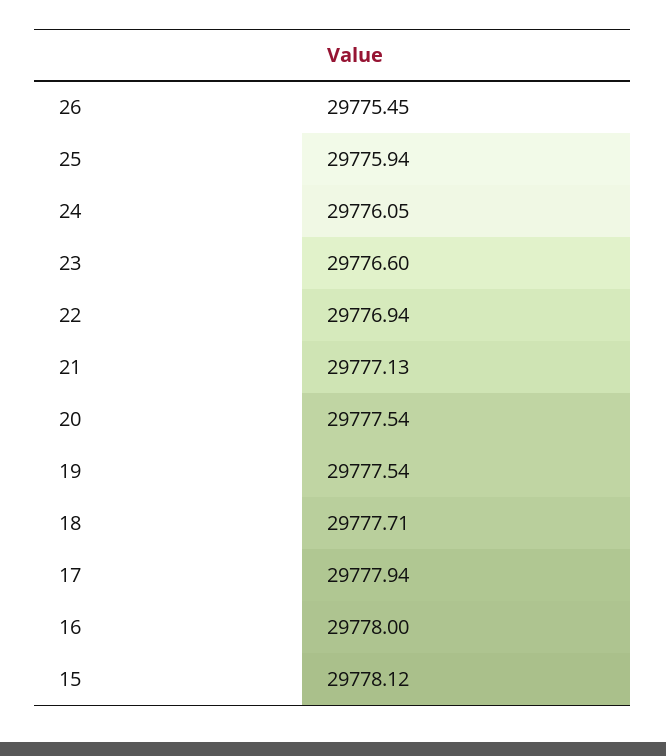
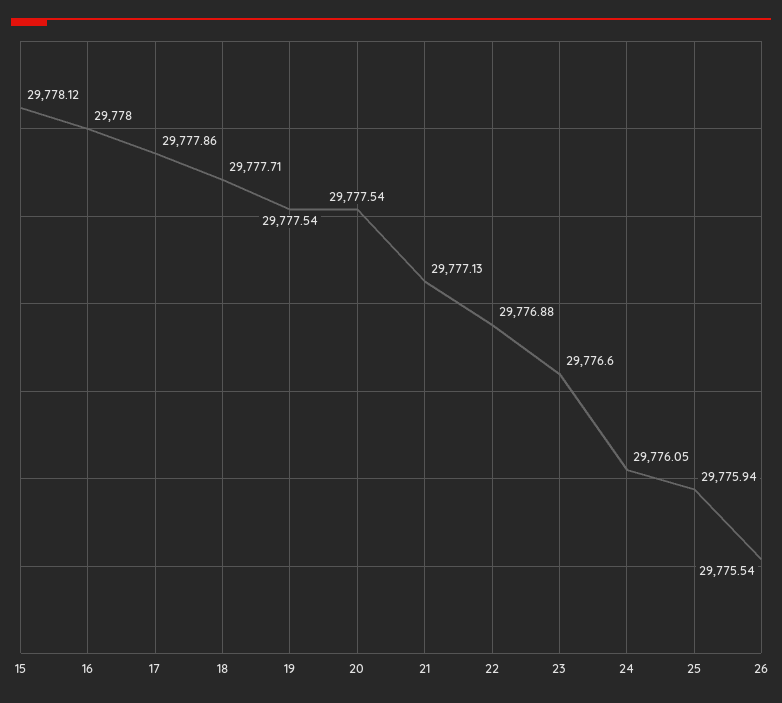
26: 29775.45 -> 29775.54
22: 29776.94 -> 29776.88
17: 29777.94 -> 29777.86

